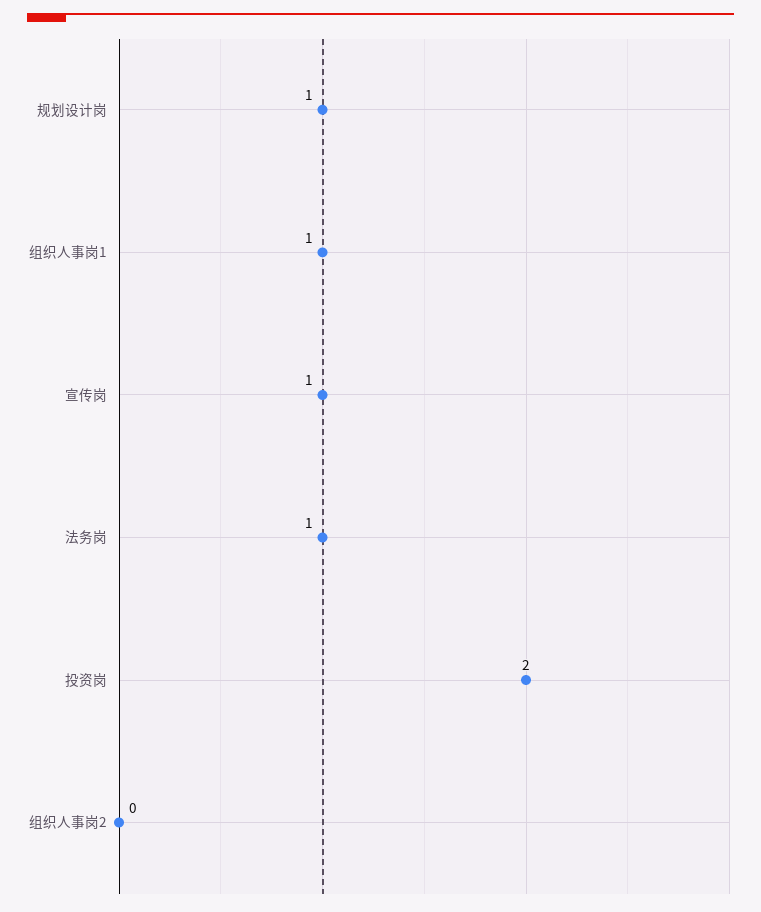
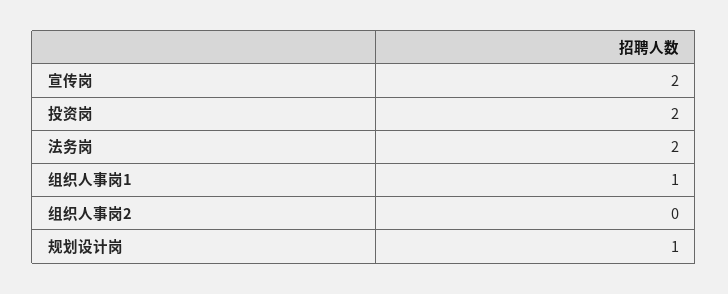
宣传岗: 1 -> 2
法务岗: 1 -> 2

